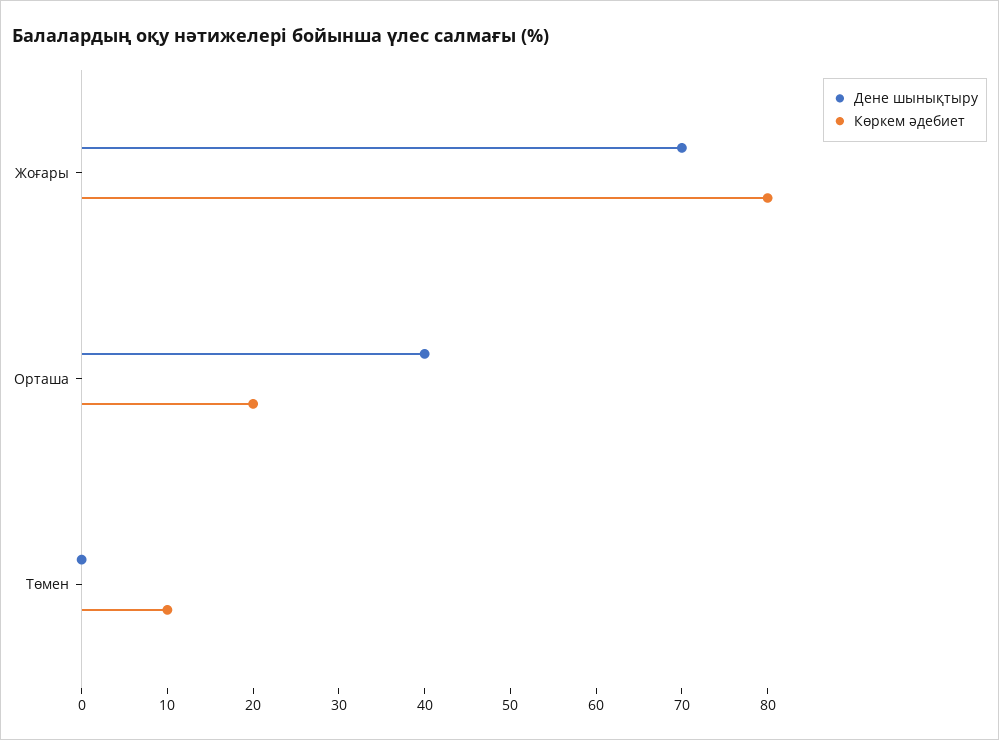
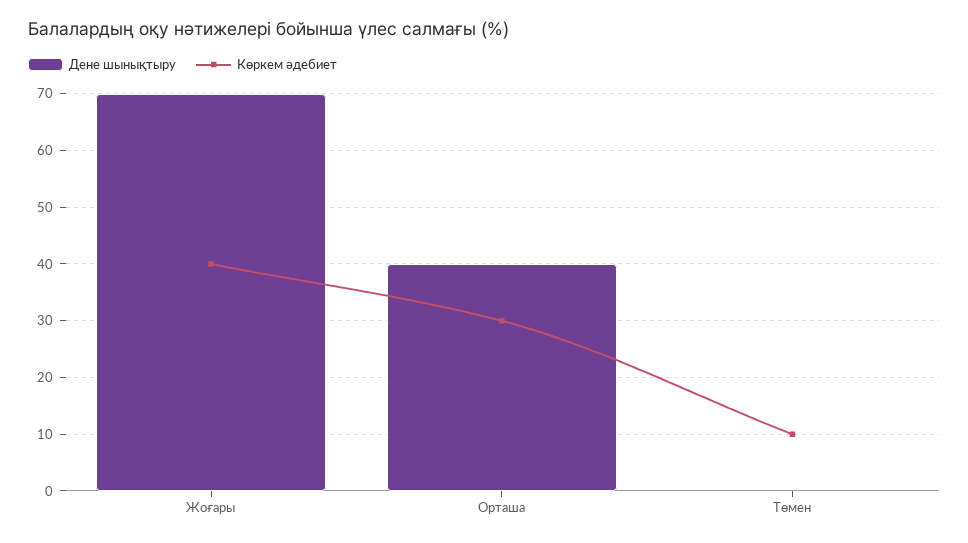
Көркем әдебиет, Жоғары: 80 -> 40
Көркем әдебиет, Орташа: 20 -> 30

